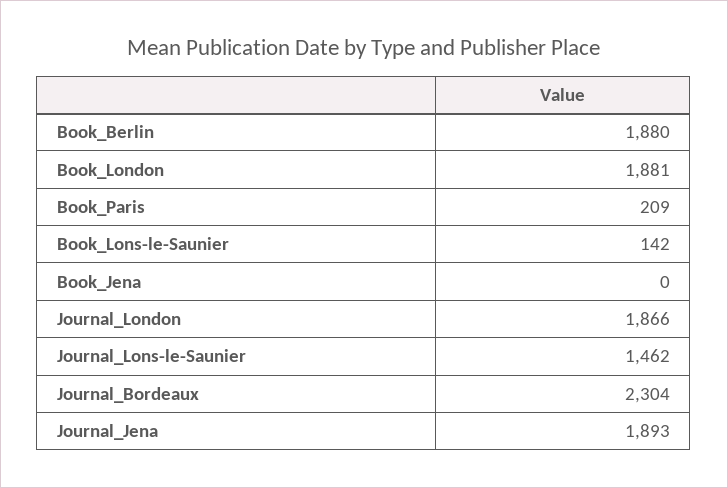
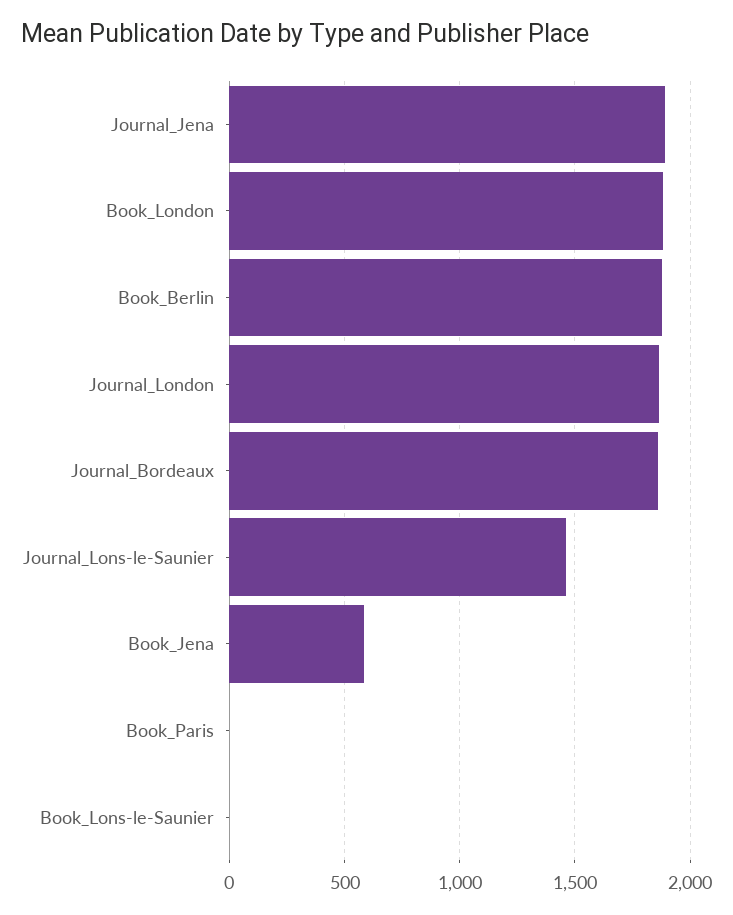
Book_Paris: 209 -> 0
Book_Lons-le-Saunier: 142 -> 0
Book_Jena: 0 -> 600
Journal_Bordeaux: 2304 -> 1850

